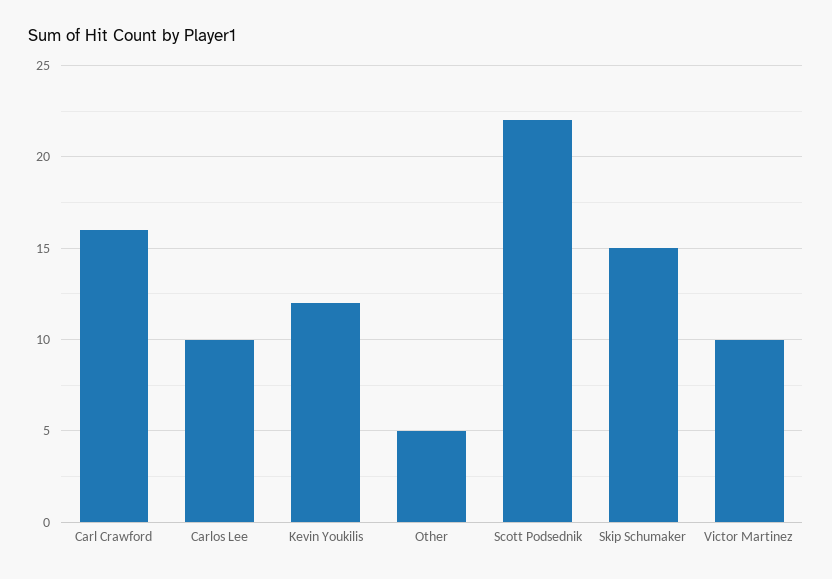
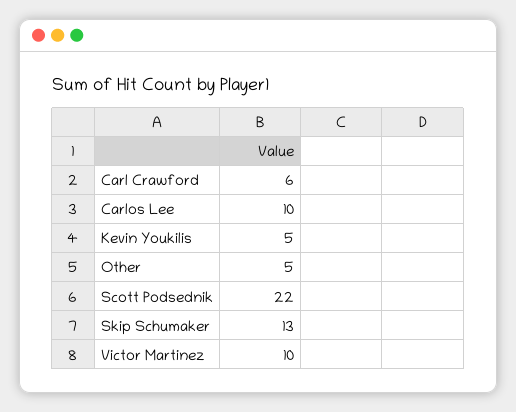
Carl Crawford: 16 -> 6
Kevin Youkilis: 12 -> 5
Skip Schumaker: 15 -> 13

